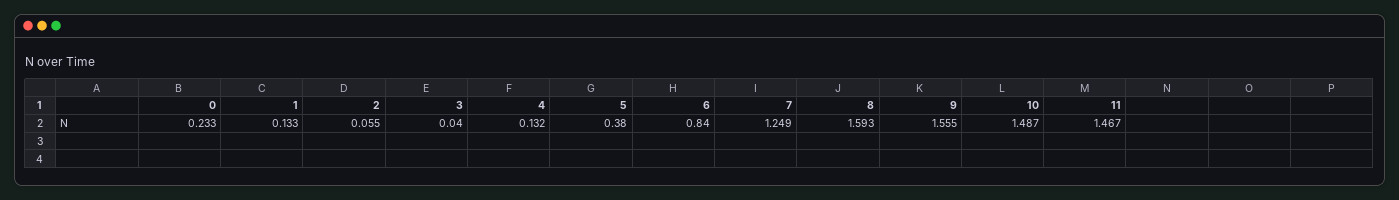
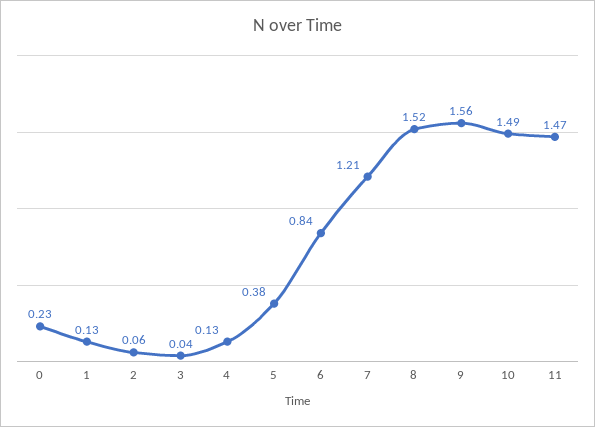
7: 1.249 -> 1.21
8: 1.593 -> 1.52

